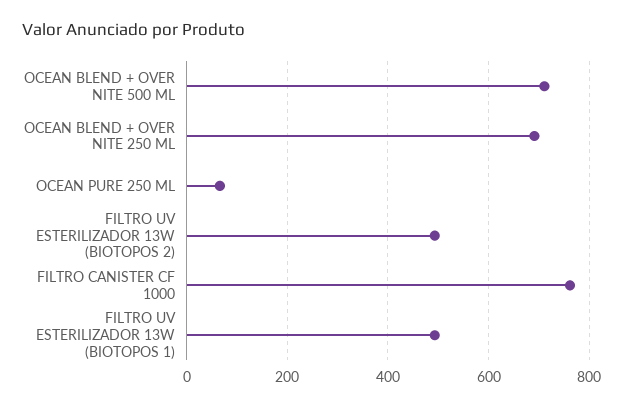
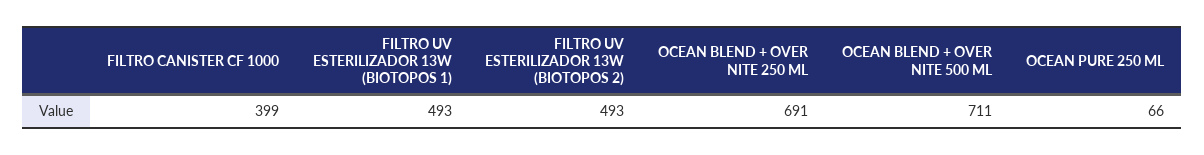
FILTRO CANISTER CF 1000: 760 -> 399

